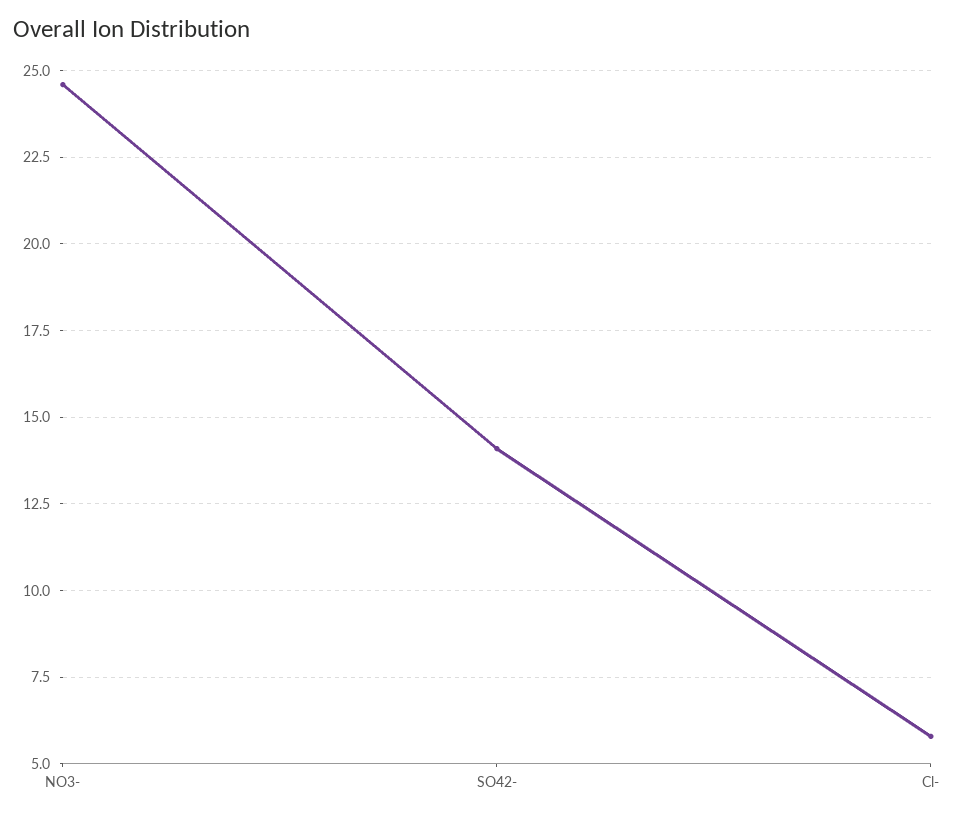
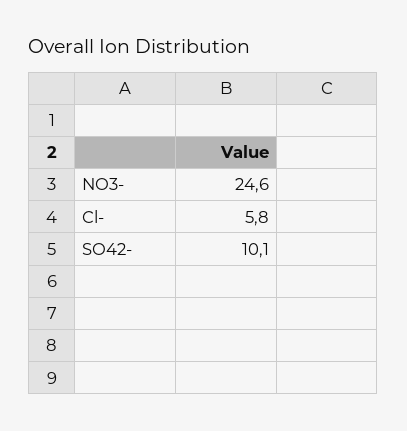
SO42-: 14 -> 10.1

